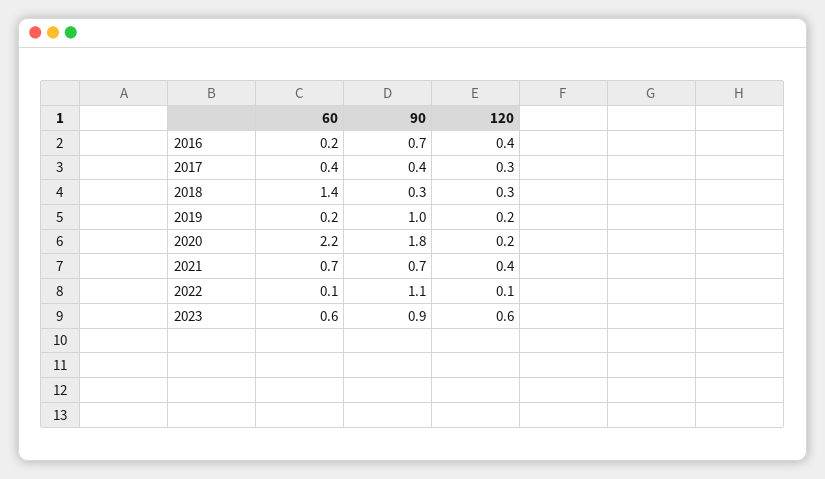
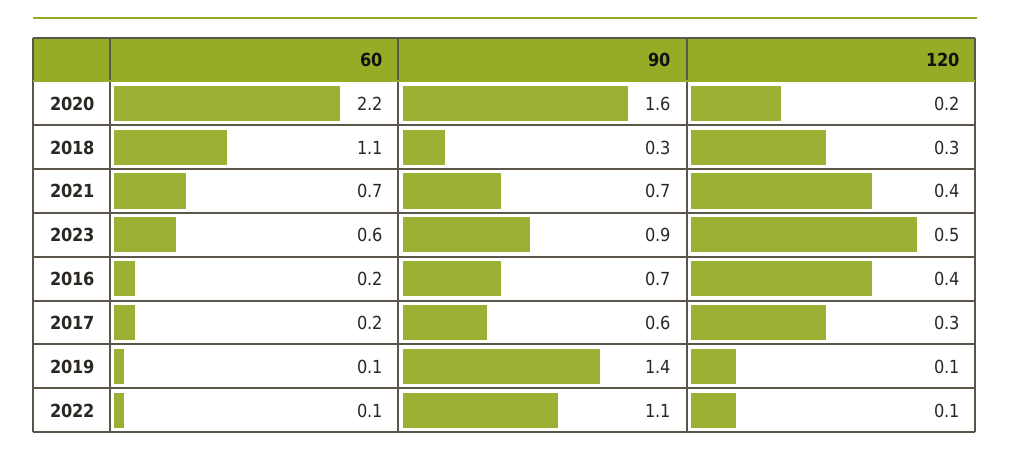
60, 2017: 0.4 -> 0.2
90, 2017: 0.4 -> 0.6
60, 2018: 1.4 -> 1.1
60, 2019: 0.2 -> 0.1
90, 2019: 1 -> 1.4
120, 2019: 0.2 -> 0.1
90, 2020: 1.8 -> 1.6
120, 2023: 0.6 -> 0.5

